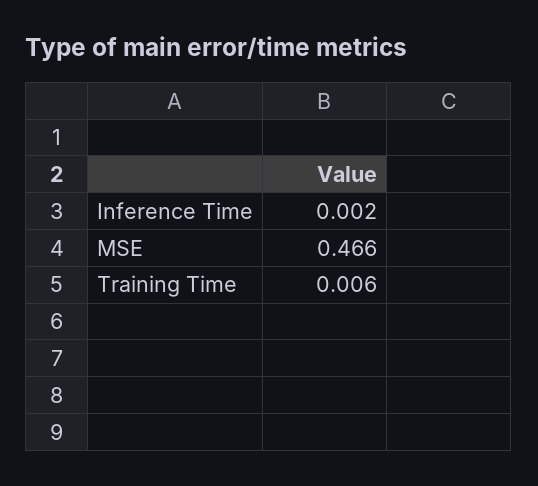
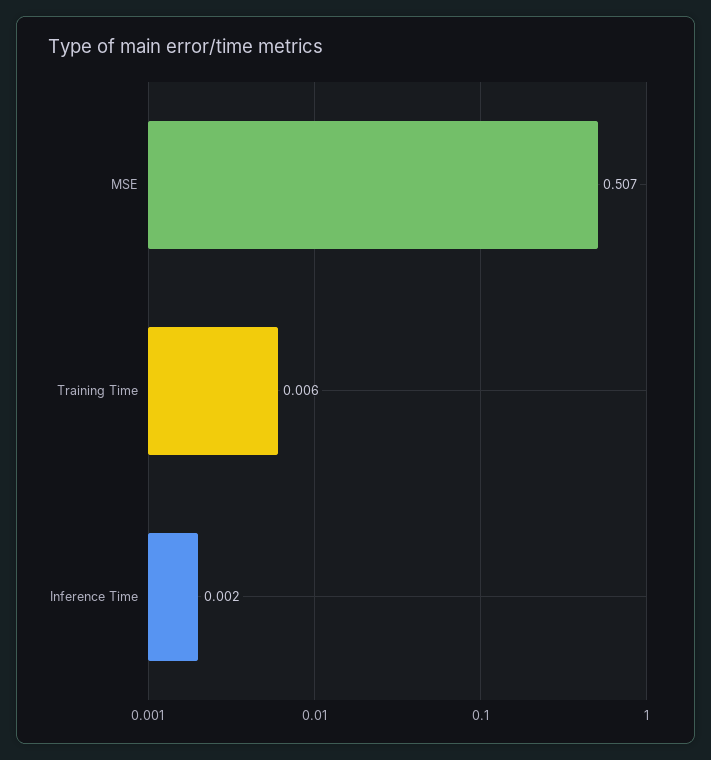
MSE: 0.466 -> 0.507

